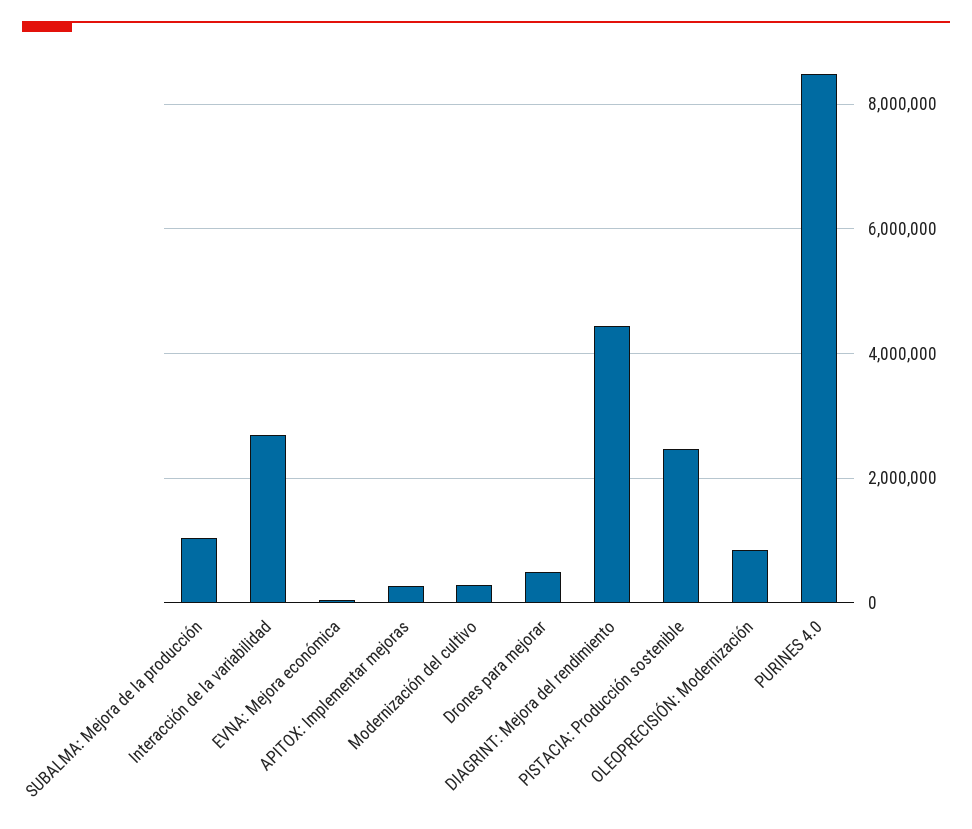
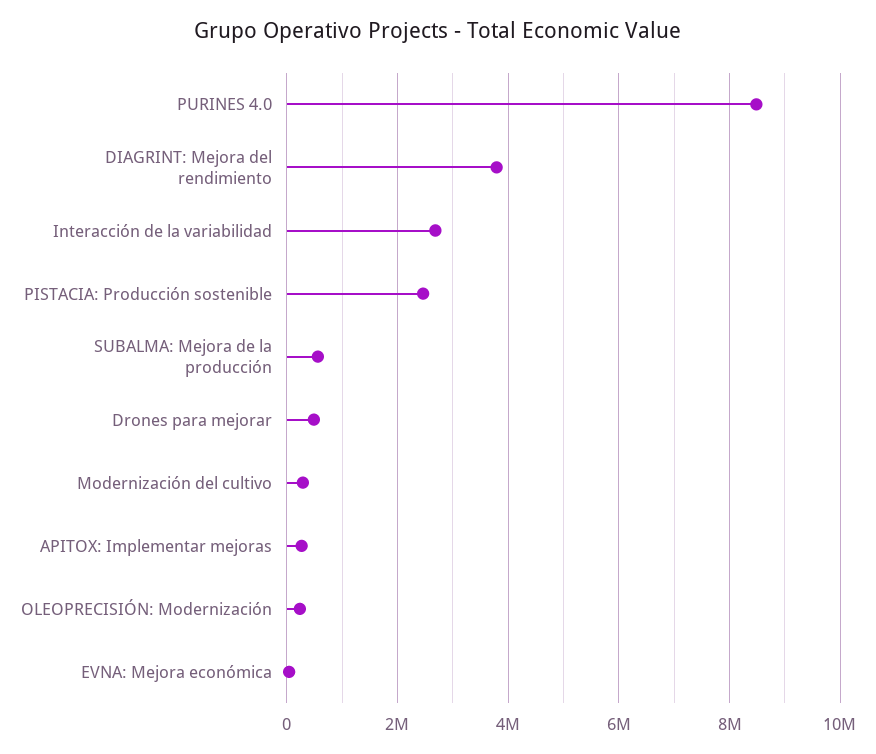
SUBALMA: Mejora de la producción: 1000000 -> 600000
DIAGRINT: Mejora del rendimiento: 4400000 -> 3800000
OLEOPRECISIÓN: Modernización: 800000 -> 200000

